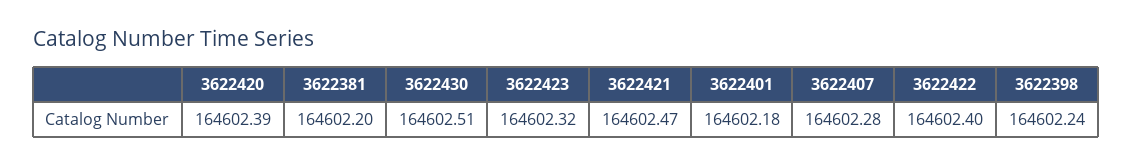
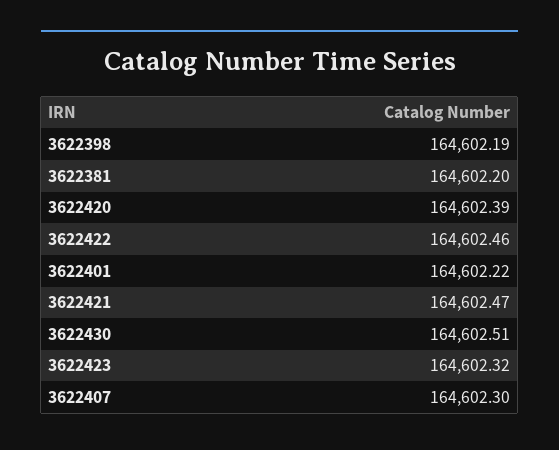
3622401: 164602.18 -> 164602.22
3622407: 164602.28 -> 164602.3
3622422: 164602.4 -> 164602.46
3622398: 164602.24 -> 164602.19

